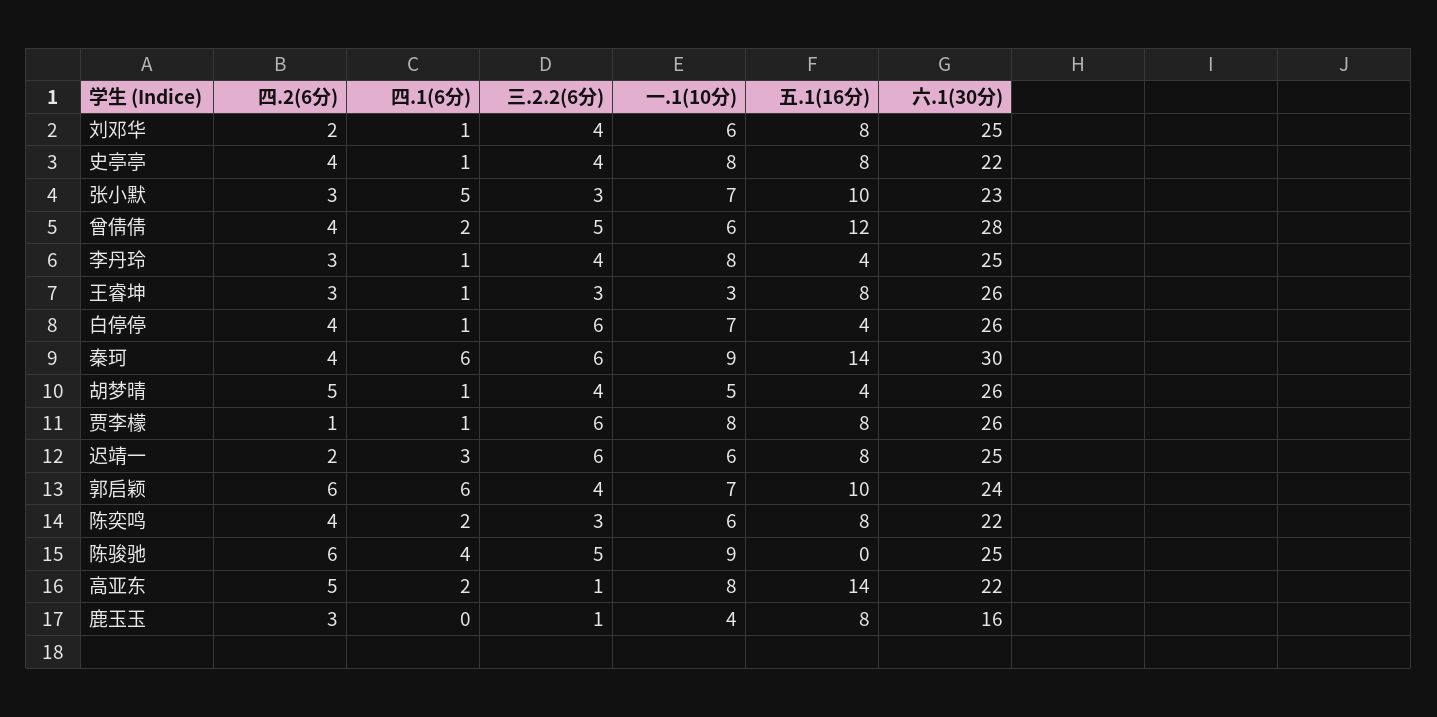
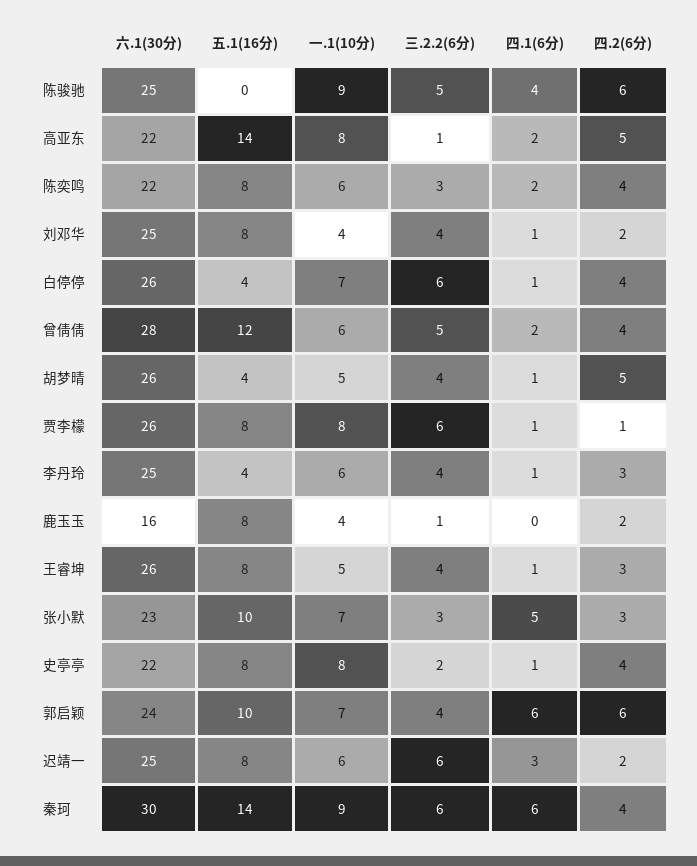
一.1(10分), 刘邓华: 6 -> 4
三.2.2(6分), 史亭亭: 4 -> 2
一.1(10分), 李丹玲: 8 -> 6
三.2.2(6分), 王睿坤: 3 -> 4
一.1(10分), 王睿坤: 3 -> 5
四.2(6分), 鹿玉玉: 3 -> 2

